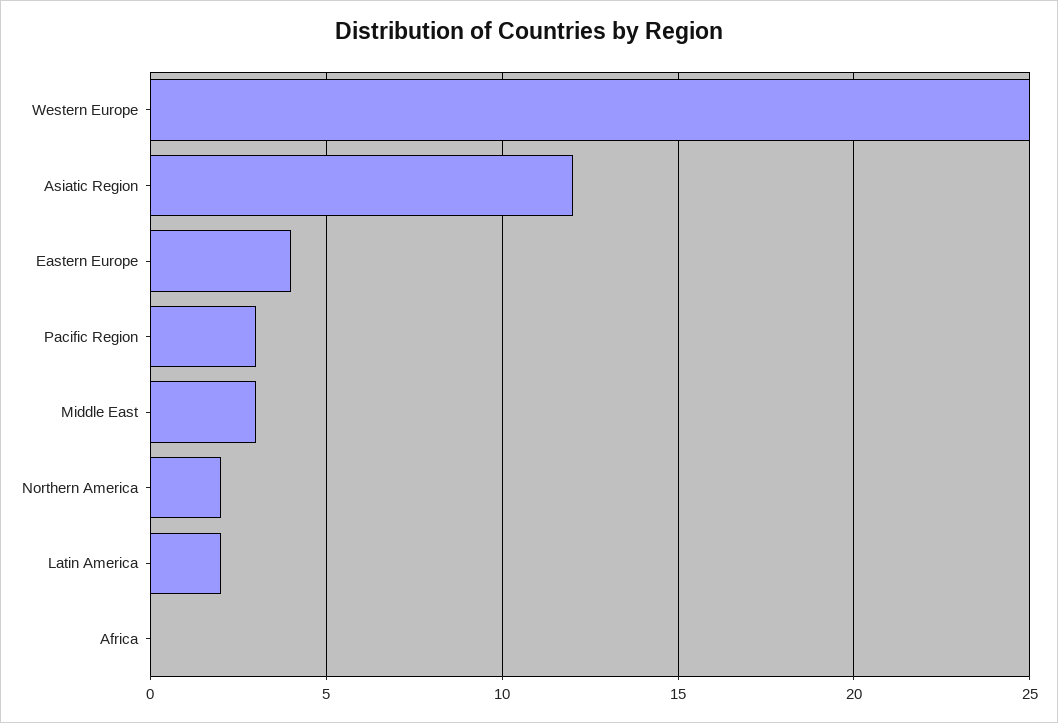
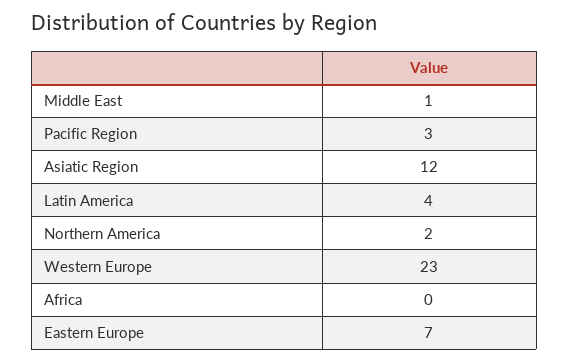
Western Europe: 25 -> 23
Eastern Europe: 4 -> 7
Middle East: 3 -> 1
Latin America: 2 -> 4

